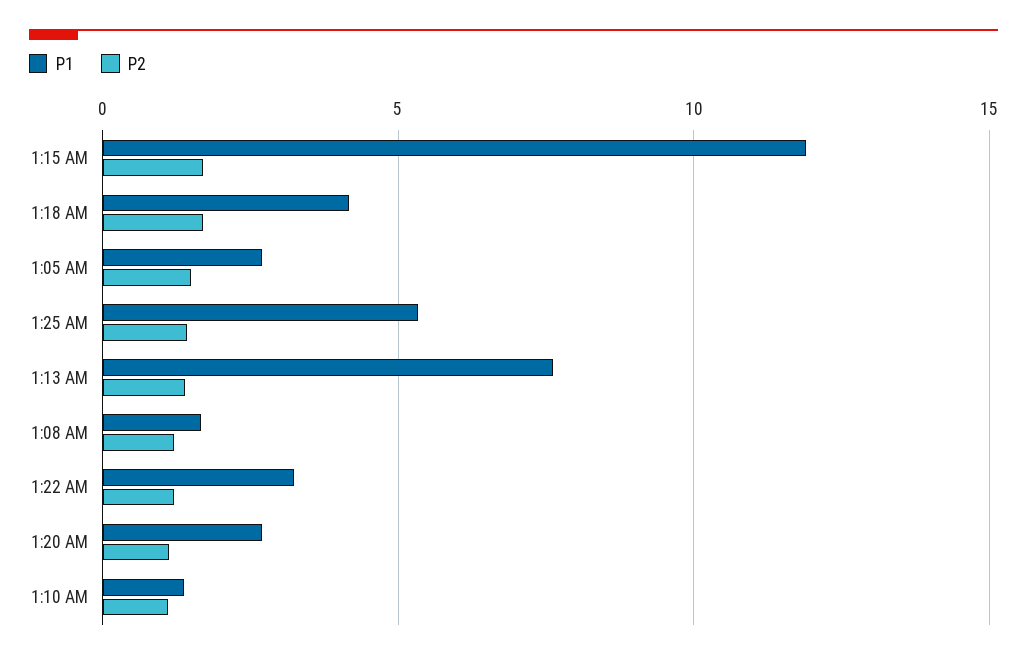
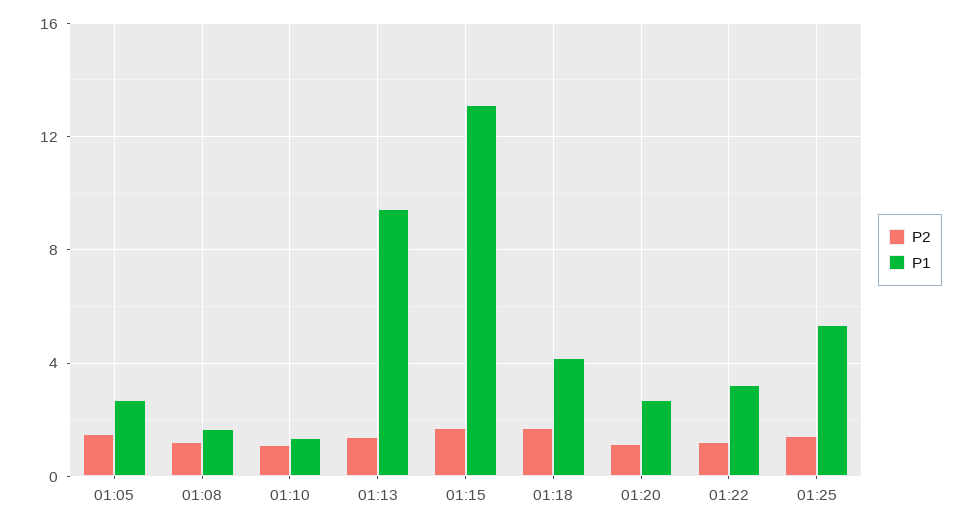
P1, 1:15 AM: 12 -> 13
P1, 1:13 AM: 7.5 -> 9.5

